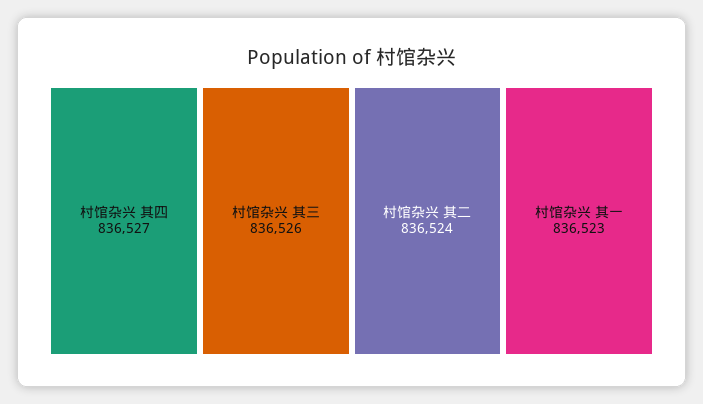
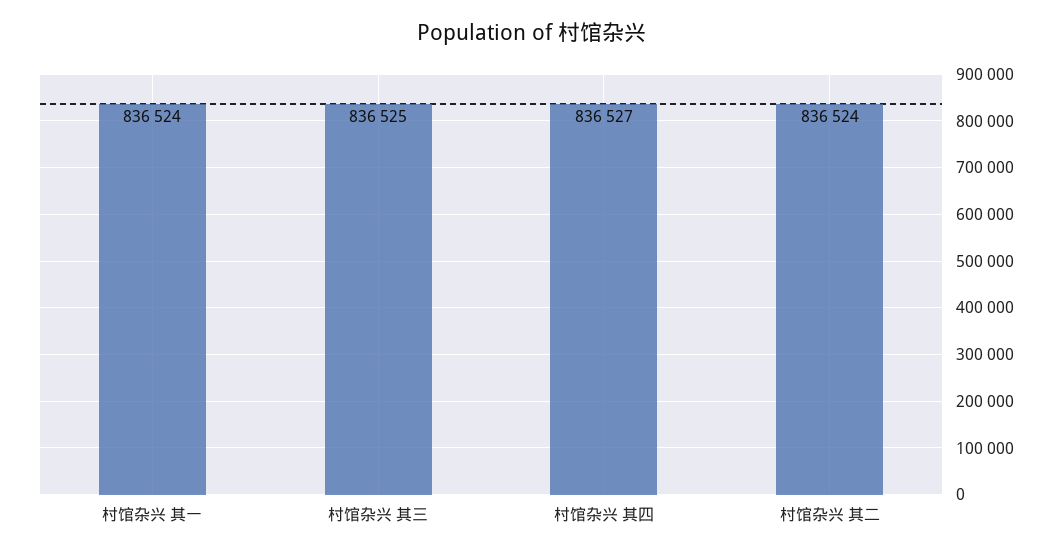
村馆杂兴 其三: 836526 -> 836525
村馆杂兴 其一: 836523 -> 836524

